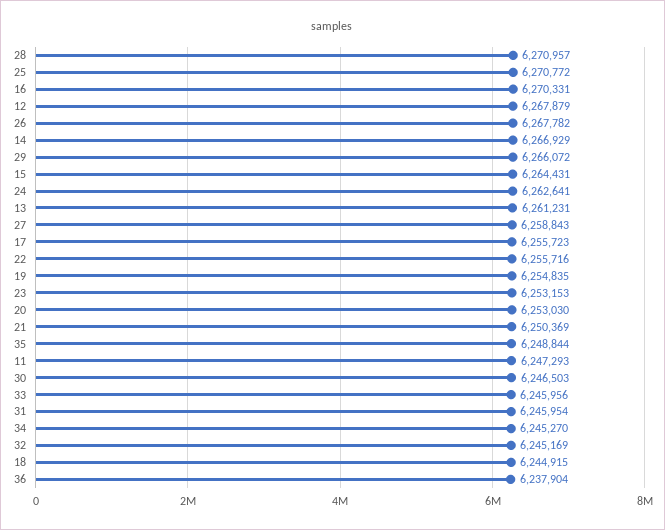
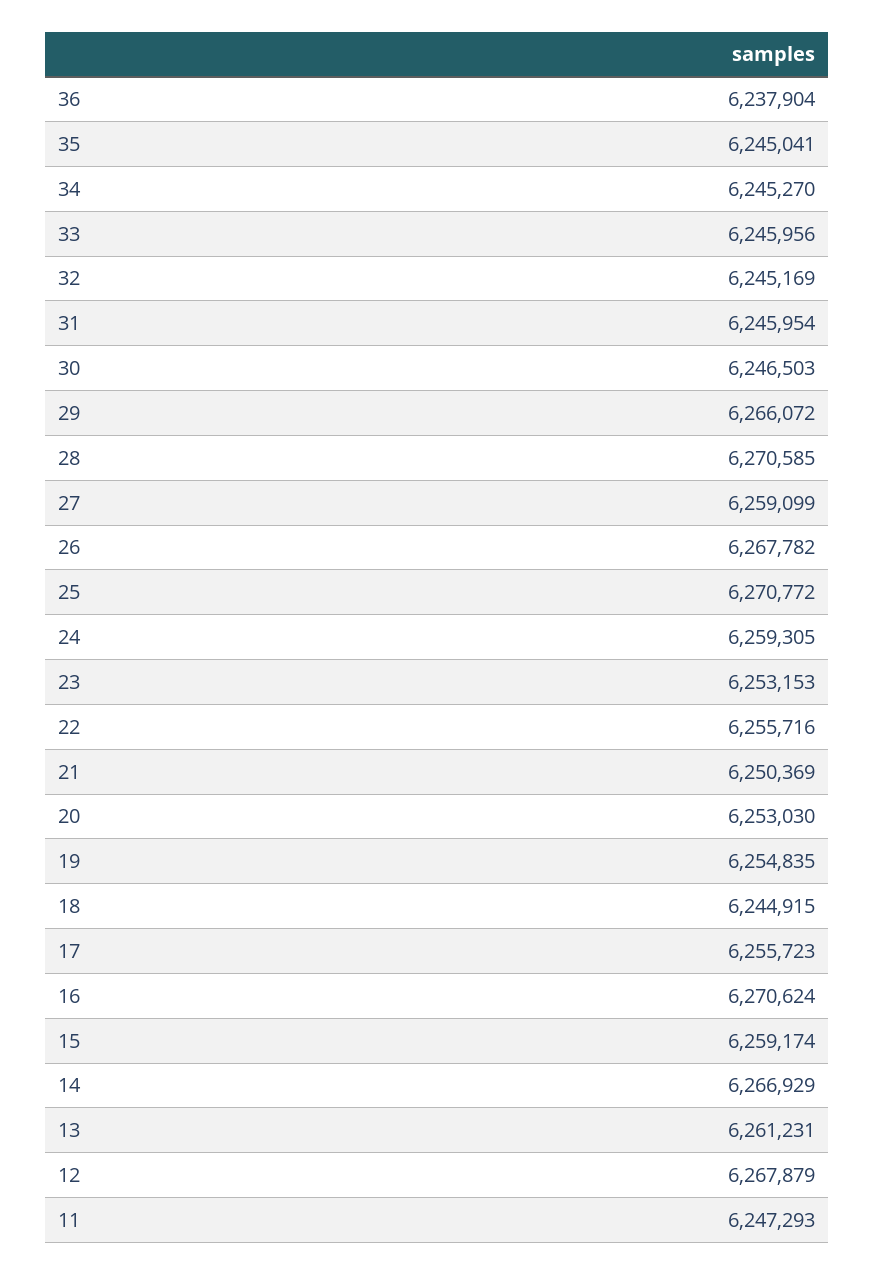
28: 6270957 -> 6270585
16: 6270331 -> 6270624
15: 6264431 -> 6259174
24: 6262641 -> 6259305
27: 6258843 -> 6259099
35: 6248844 -> 6245041

